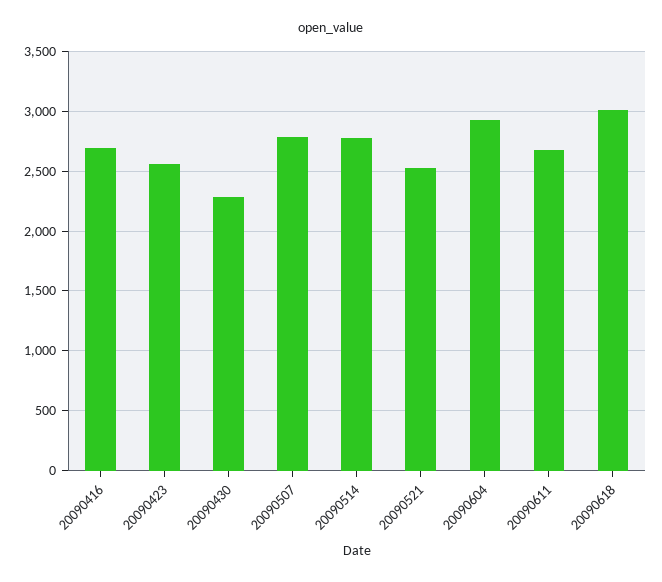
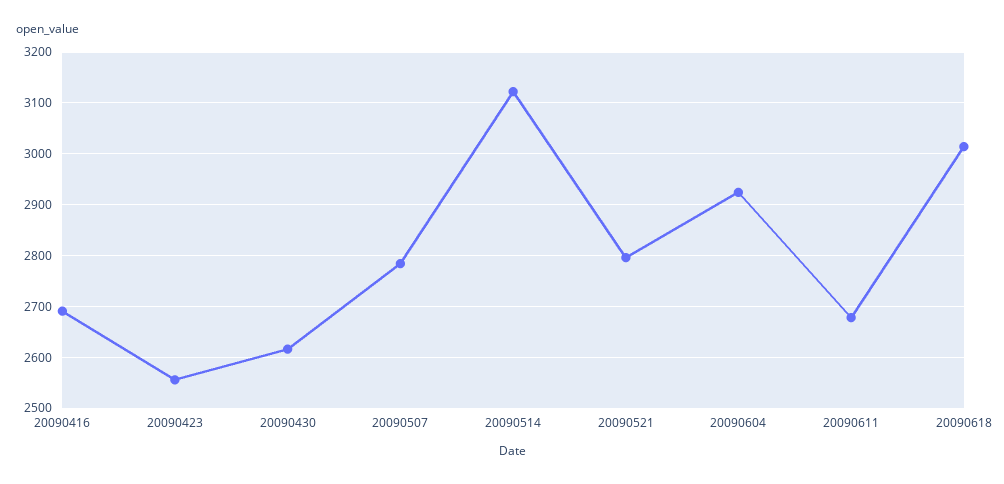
20090430: 2300 -> 2620
20090514: 2800 -> 3120
20090521: 2500 -> 2800

